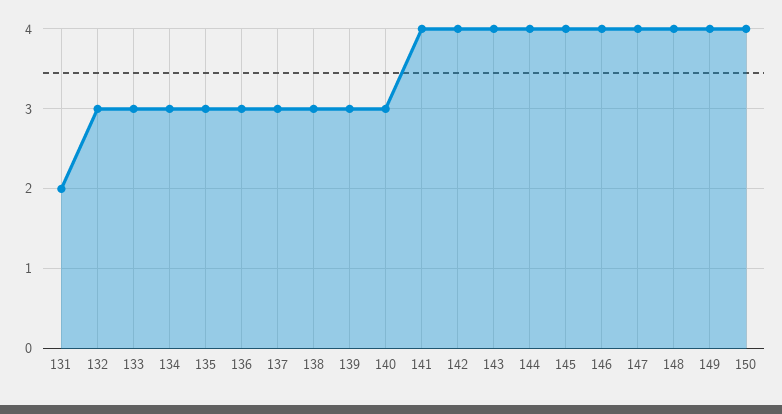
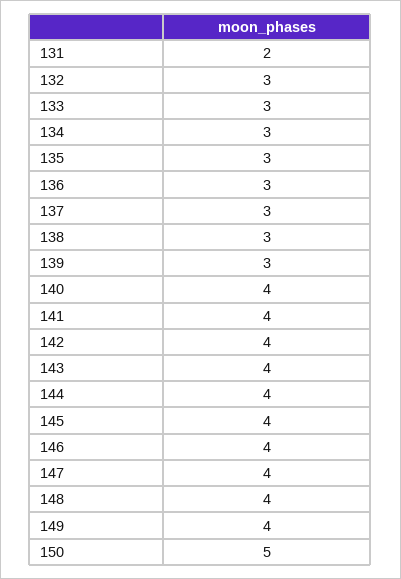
140: 3 -> 4
150: 4 -> 5

